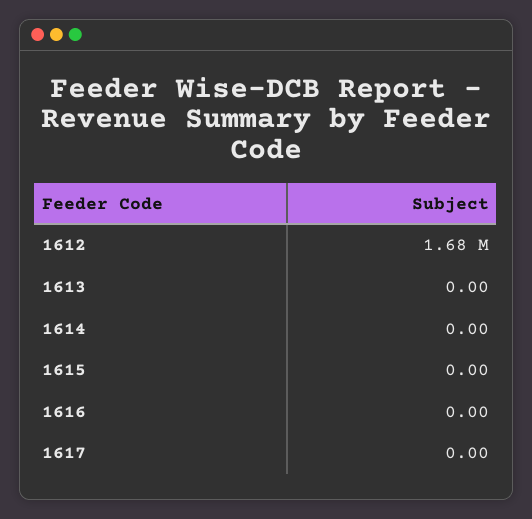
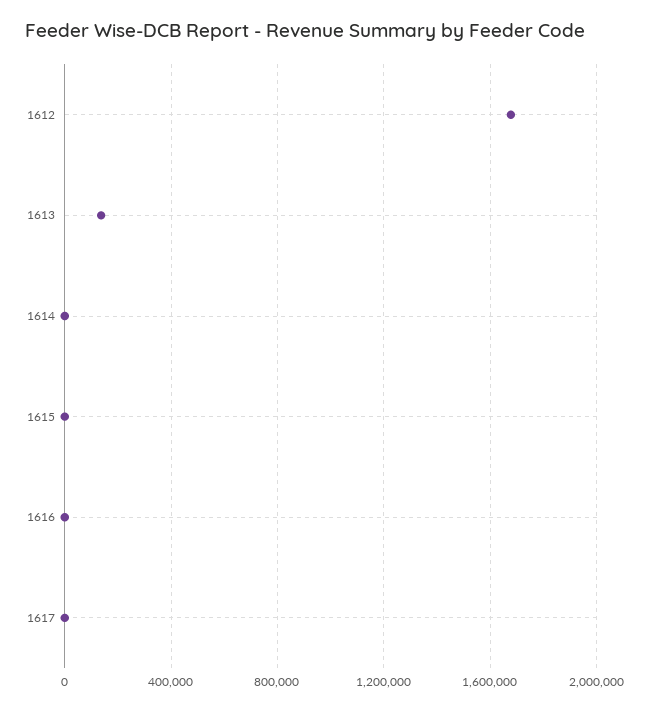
1613: 0 -> 150000

